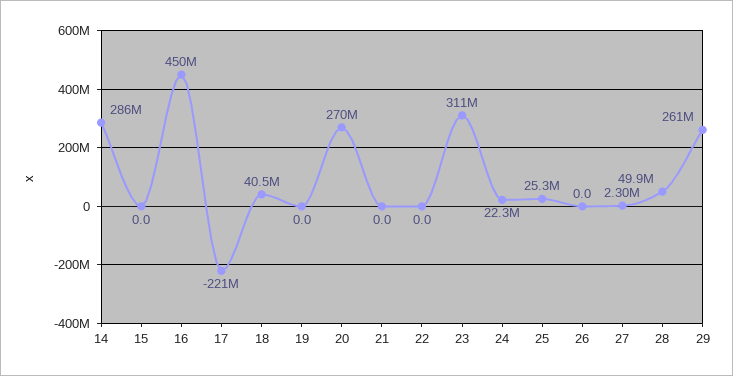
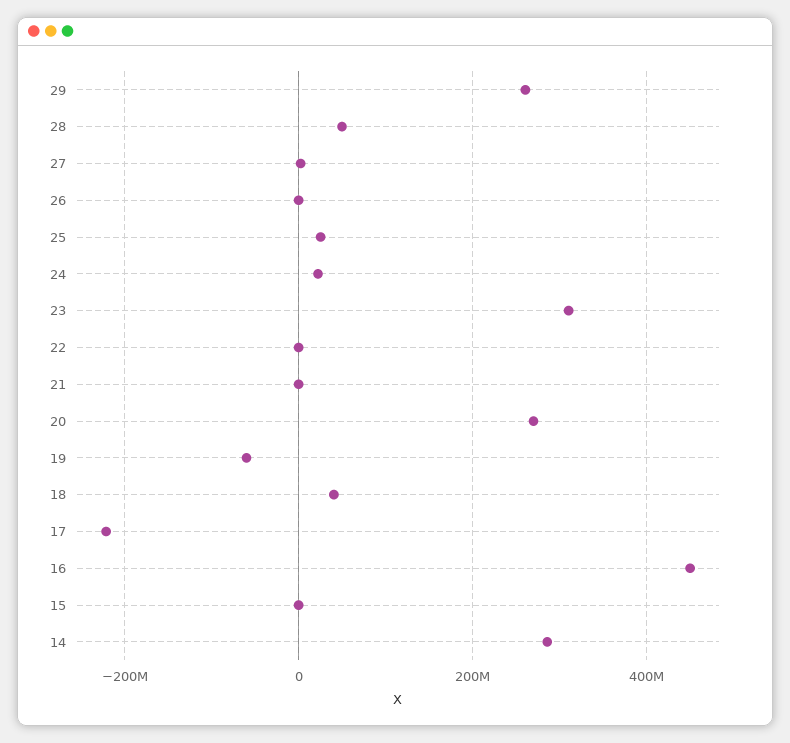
19: 0 -> -60000000

